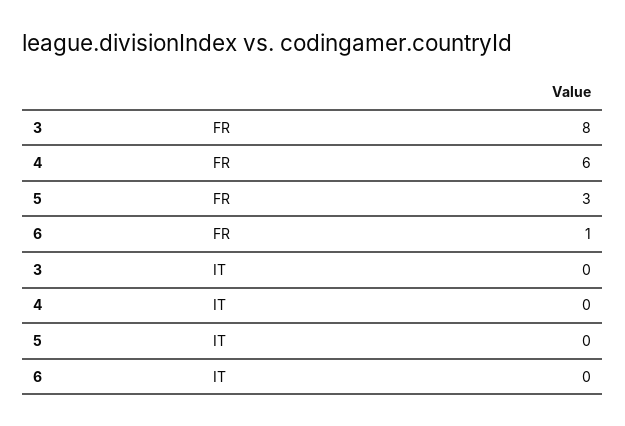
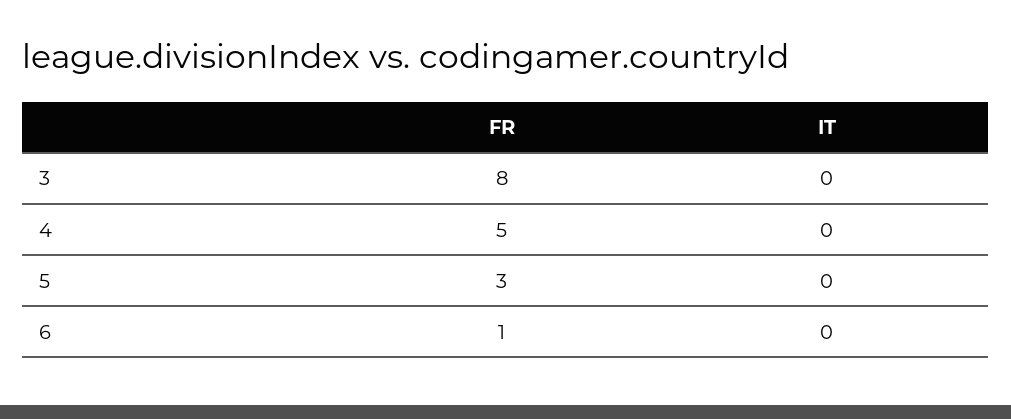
4, FR: 6 -> 5

